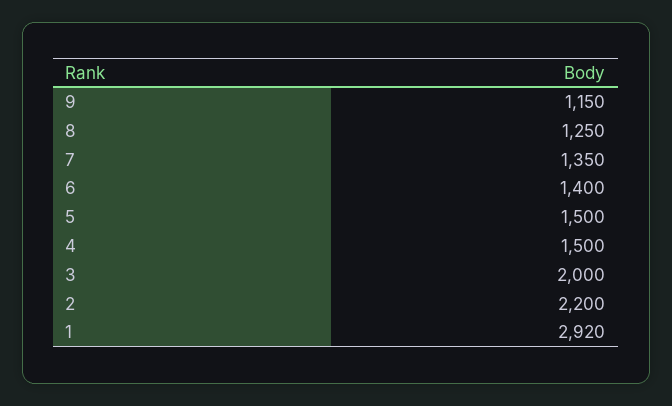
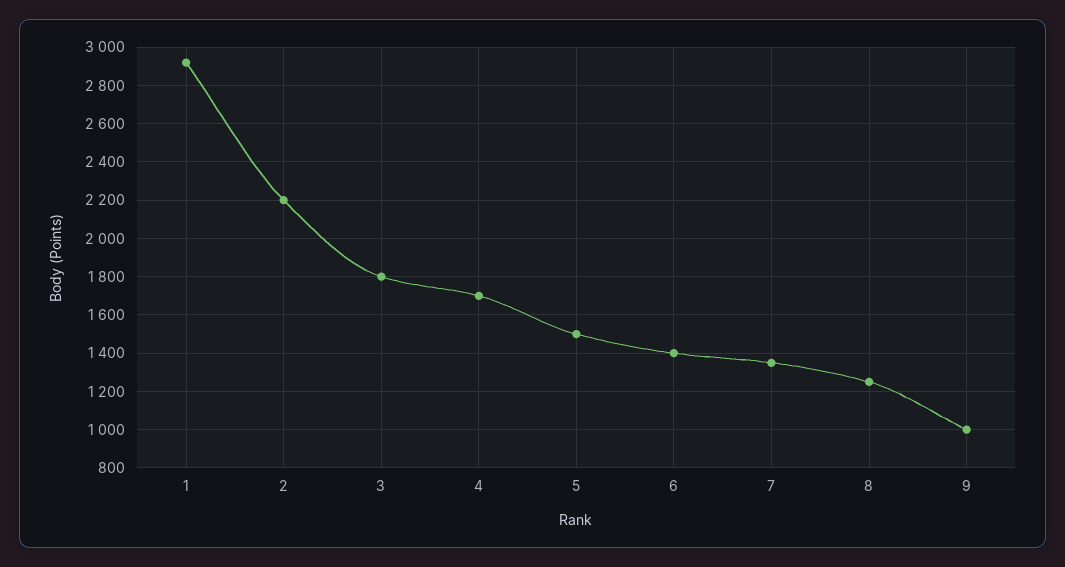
9: 1150 -> 1000
4: 1500 -> 1700
3: 2000 -> 1800

